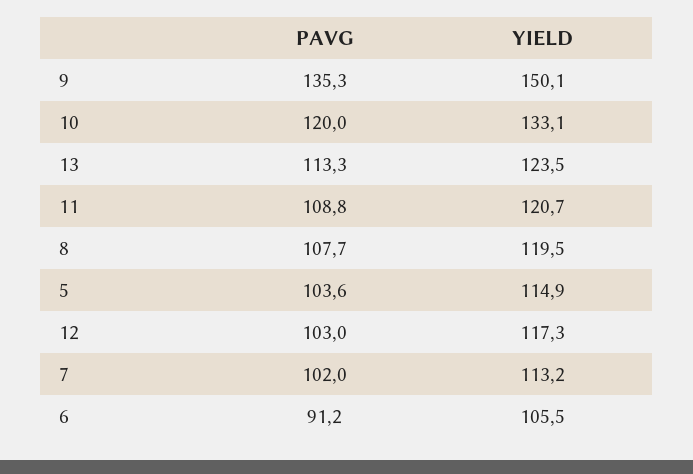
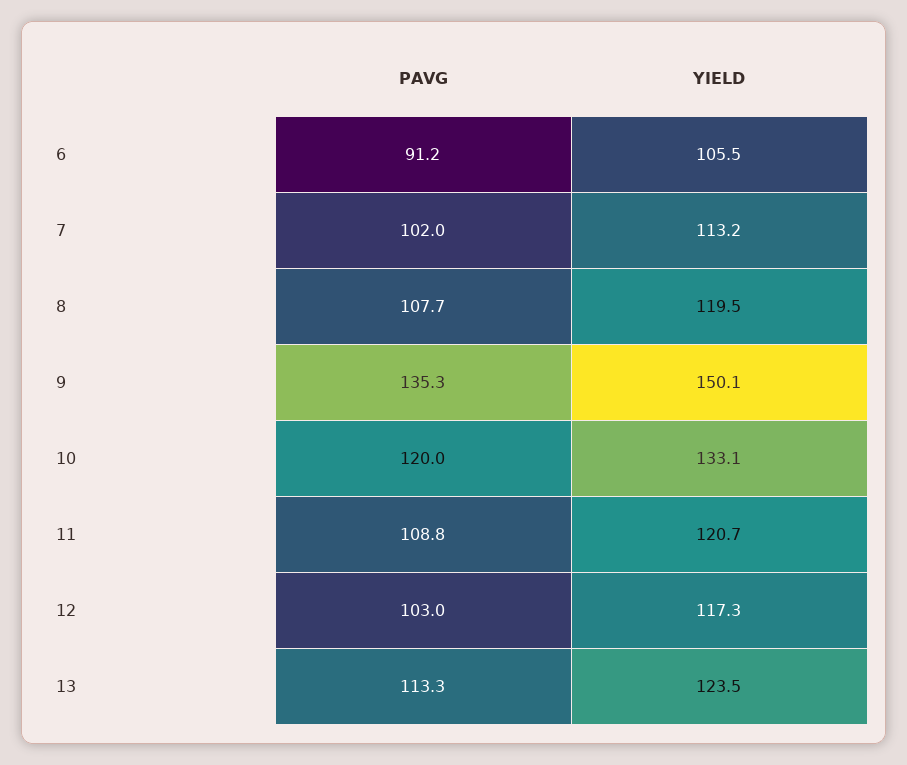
PAVG, 5: 103.6 -> none
YIELD, 5: 114.9 -> none

